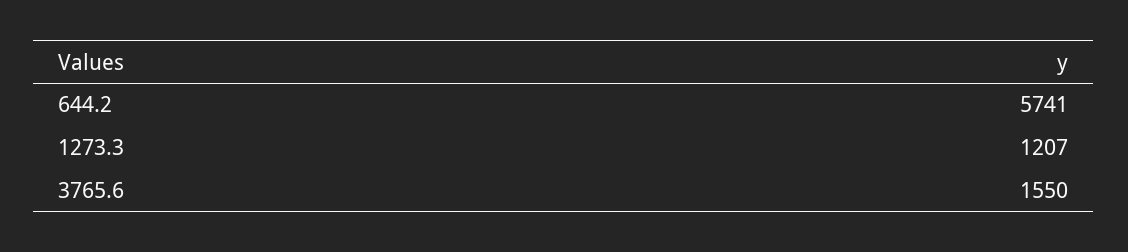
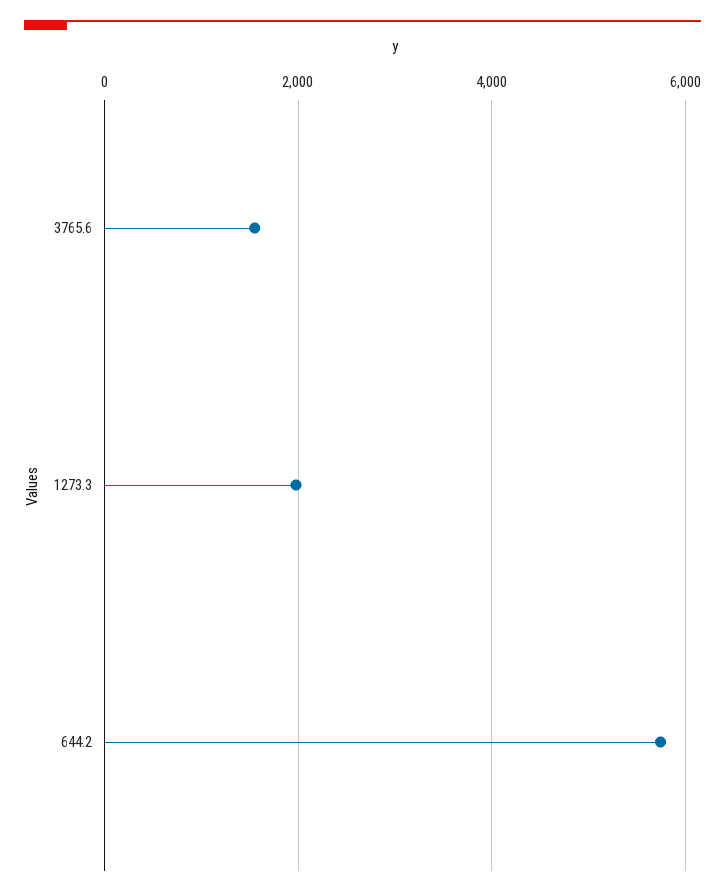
1273.3: 1207 -> 2000

